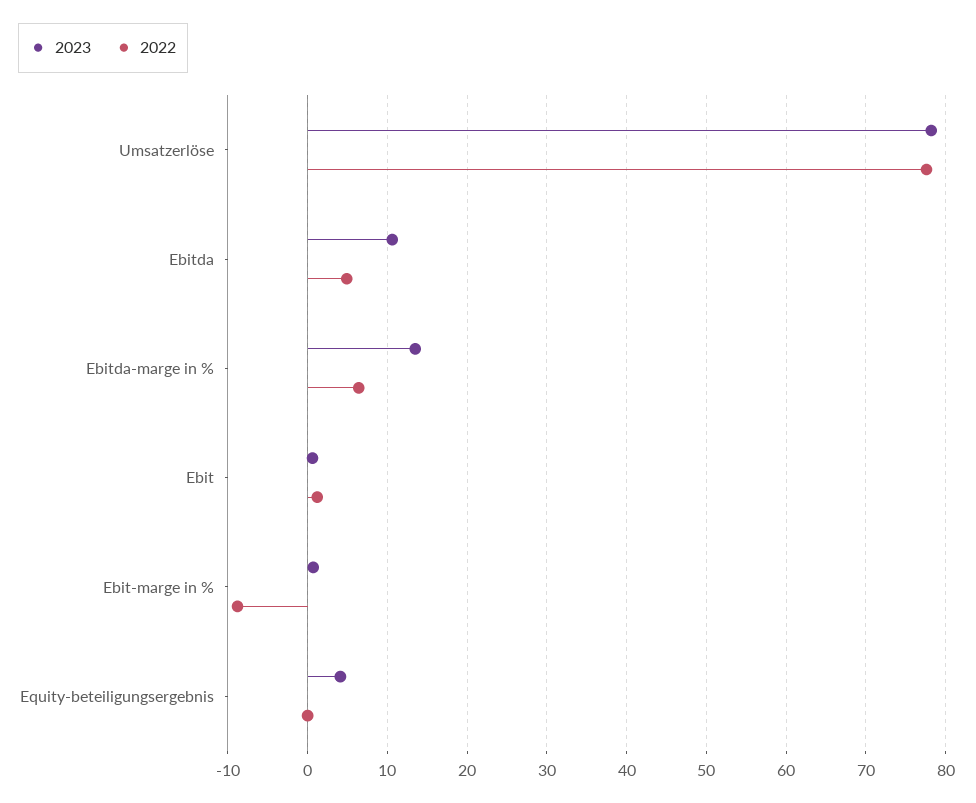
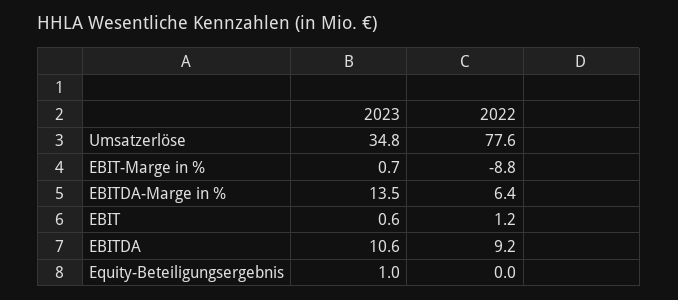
2023, Umsatzerlöse: 78 -> 34.8
2022, Ebitda: 5 -> 9.2
2023, Equity-beteiligungsergebnis: 4 -> 1

